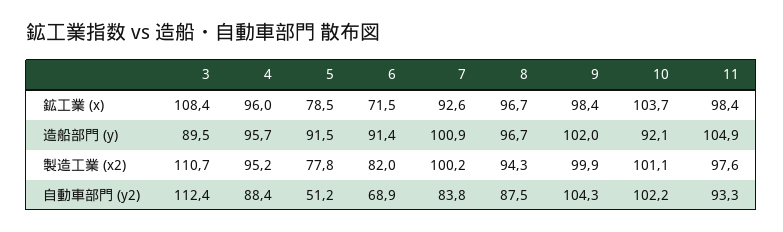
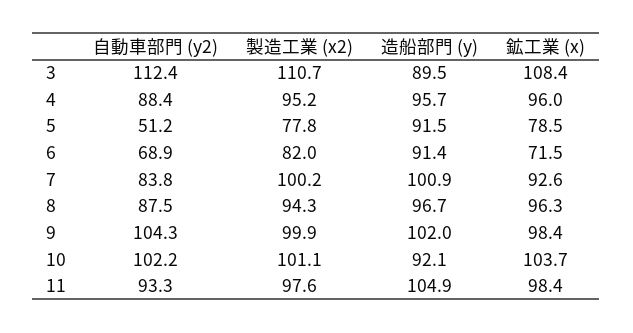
8, 鉱工業 (x): 96.7 -> 96.3

